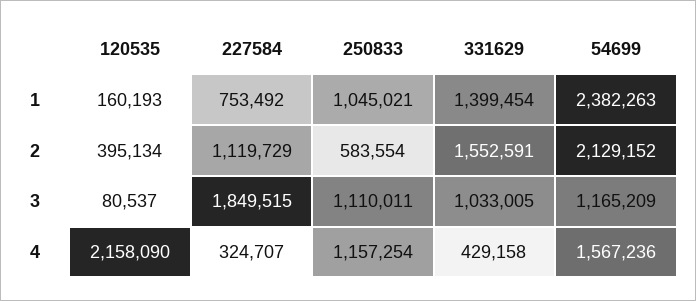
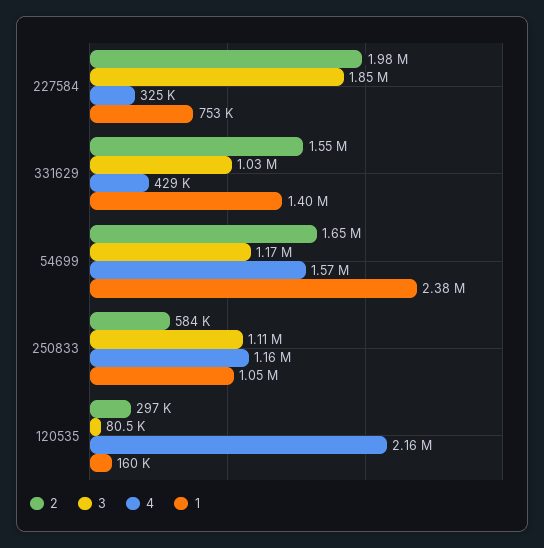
2, 120535: 395134 -> 297000
2, 227584: 1119729 -> 1980000
2, 54699: 2129152 -> 1650000

